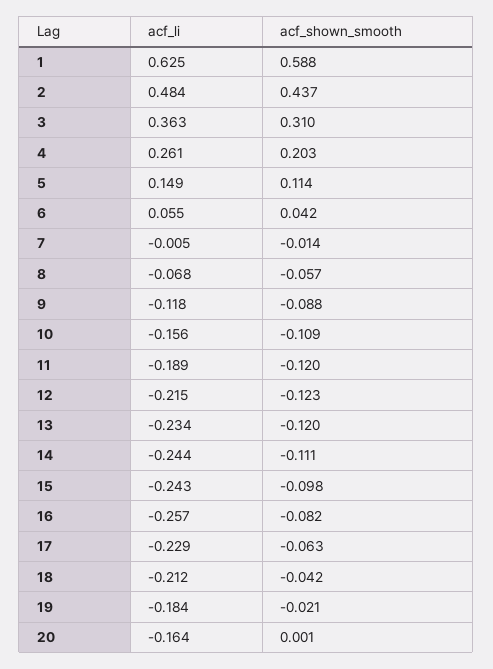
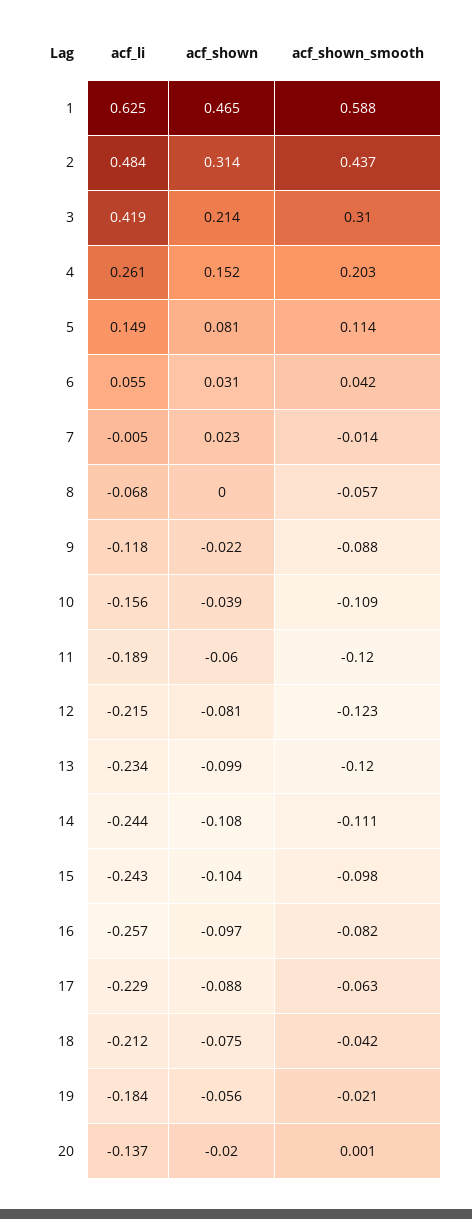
acf_li, 3: 0.363 -> 0.419
acf_li, 20: -0.164 -> -0.137
acf_shown, 1: none -> 0.465
acf_shown, 2: none -> 0.314
acf_shown, 3: none -> 0.214
acf_shown, 4: none -> 0.152
acf_shown, 5: none -> 0.081
acf_shown, 6: none -> 0.031
acf_shown, 7: none -> 0.023
acf_shown, 8: none -> 0
acf_shown, 9: none -> -0.022
acf_shown, 10: none -> -0.039
acf_shown, 11: none -> -0.06
acf_shown, 12: none -> -0.081
acf_shown, 13: none -> -0.099
acf_shown, 14: none -> -0.108
acf_shown, 15: none -> -0.104
acf_shown, 16: none -> -0.097
acf_shown, 17: none -> -0.088
acf_shown, 18: none -> -0.075
acf_shown, 19: none -> -0.056
acf_shown, 20: none -> -0.02

